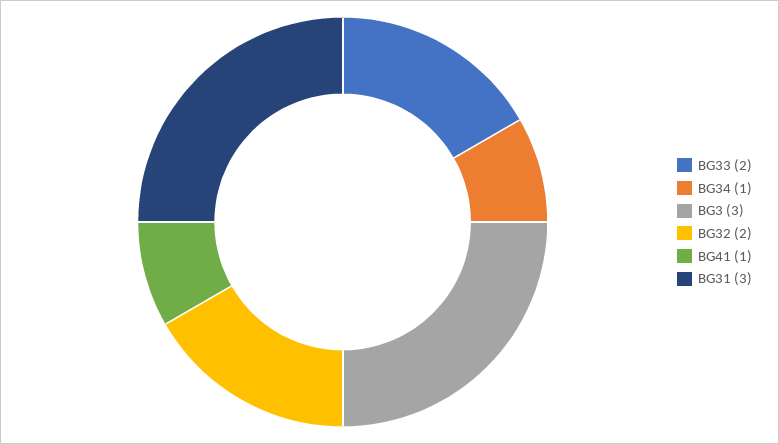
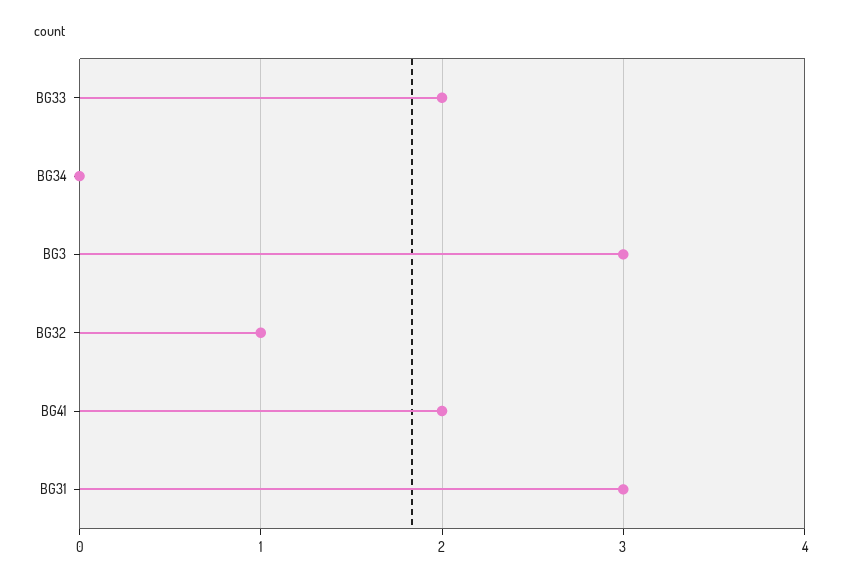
BG34: 1 -> 0
BG32: 2 -> 1
BG41: 1 -> 2

